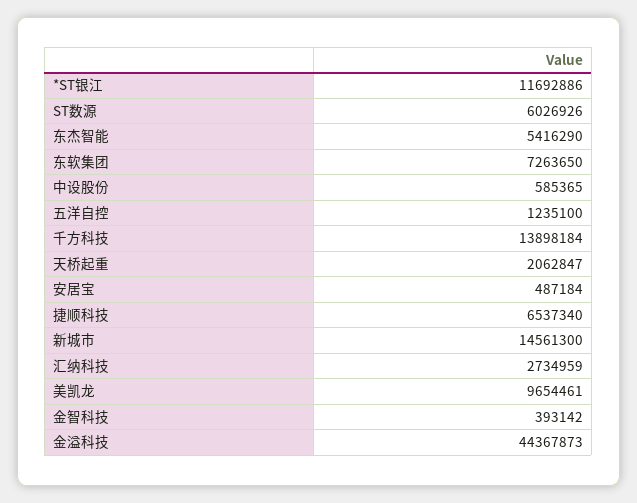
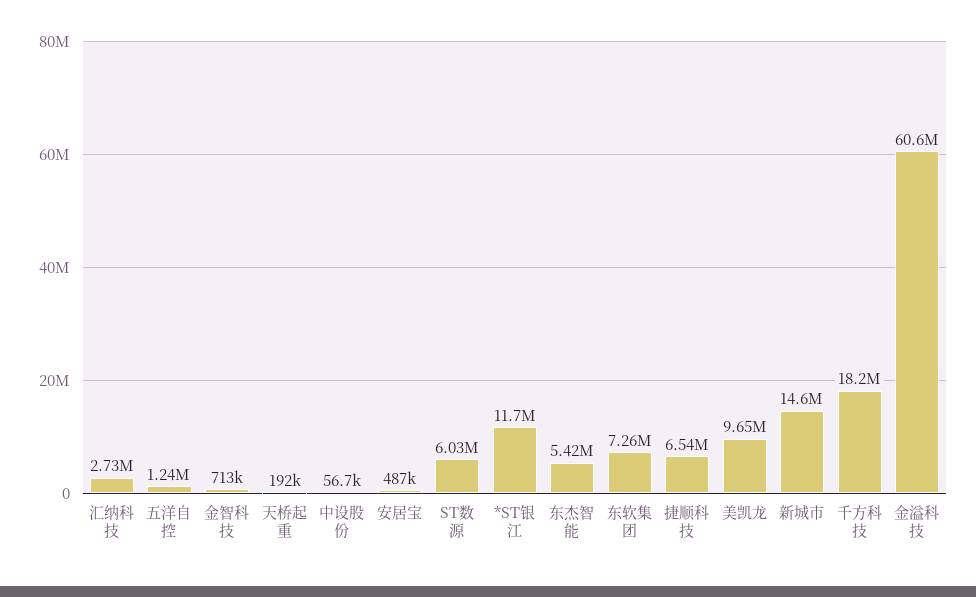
中设股份: 585365 -> 56700
千方科技: 13898184 -> 18200000
天桥起重: 2062847 -> 192000
金智科技: 393142 -> 713000
金溢科技: 44367873 -> 60600000

